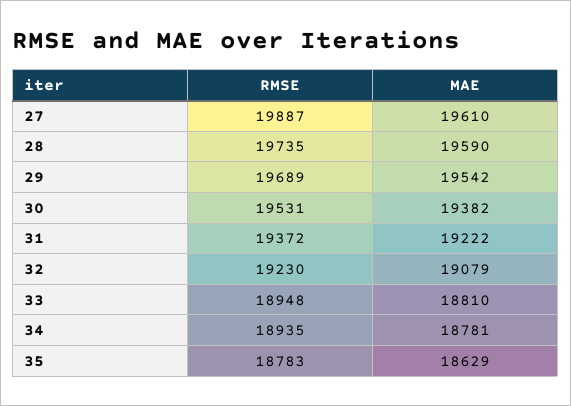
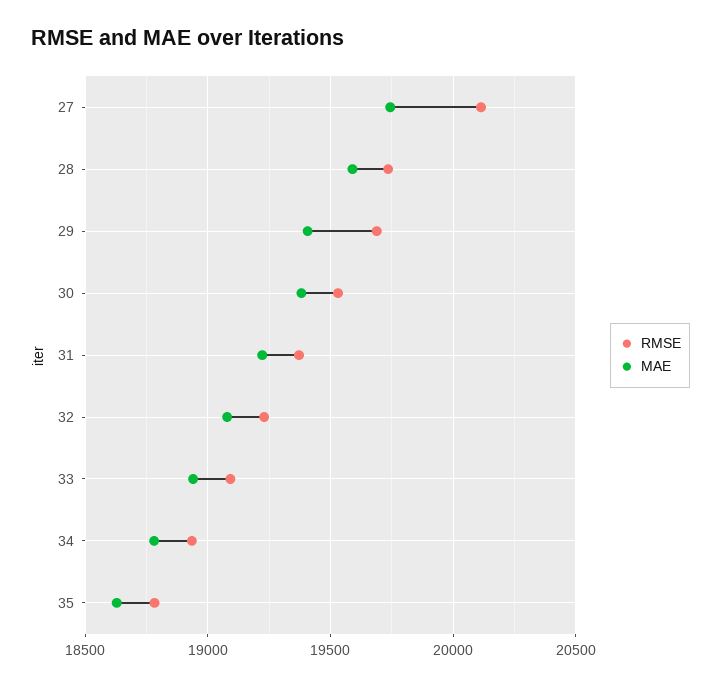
RMSE, 27: 19887 -> 20100
MAE, 27: 19610 -> 19750
MAE, 29: 19542 -> 19400
RMSE, 33: 18948 -> 19100
MAE, 33: 18810 -> 18950

